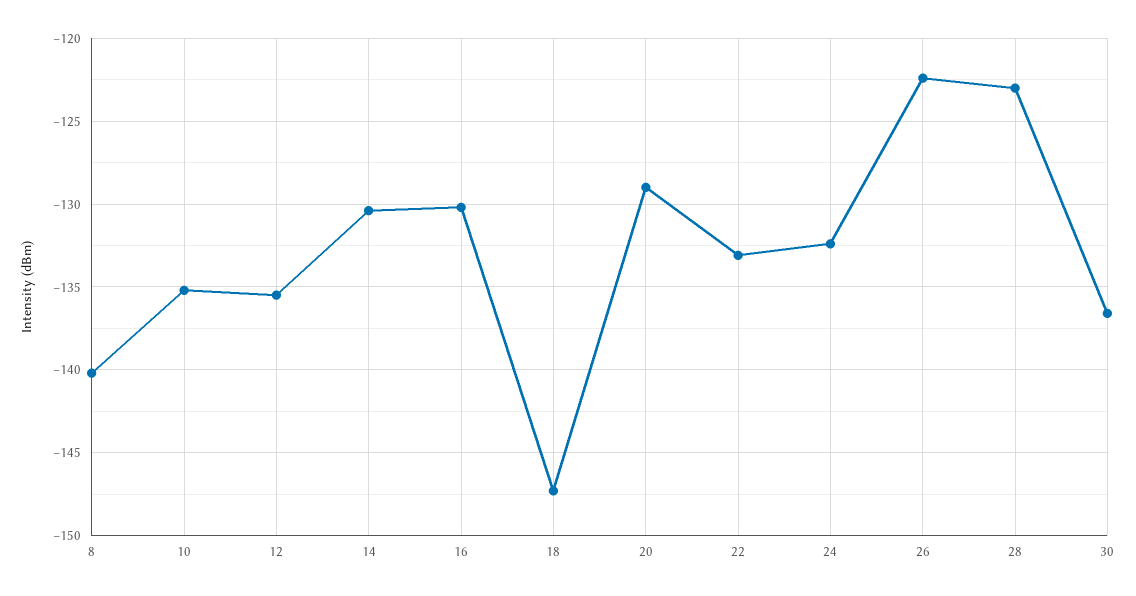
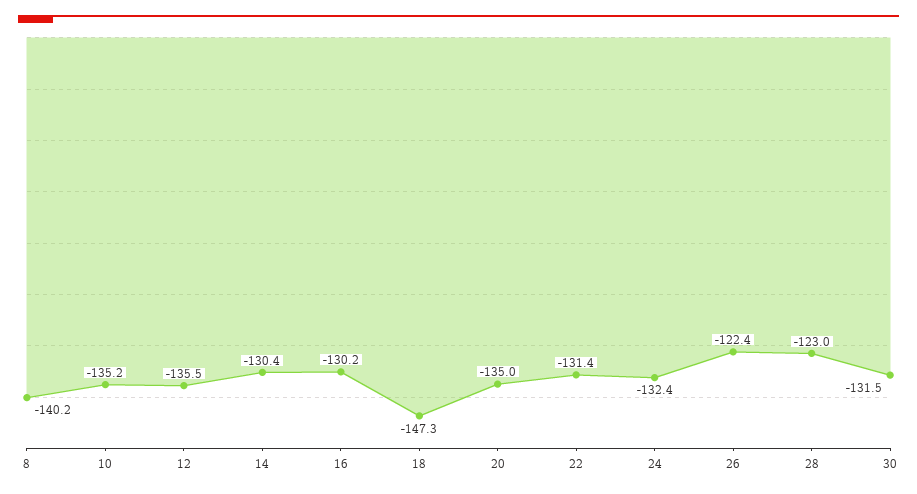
20: -129 -> -135
22: -133 -> -131.4
30: -136.5 -> -131.5

